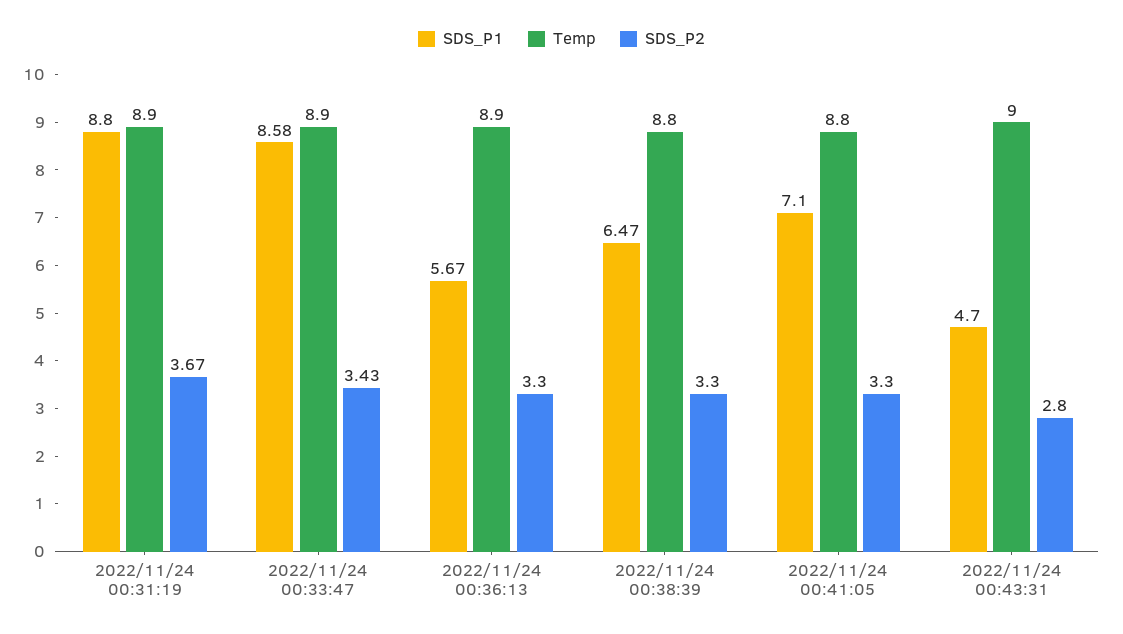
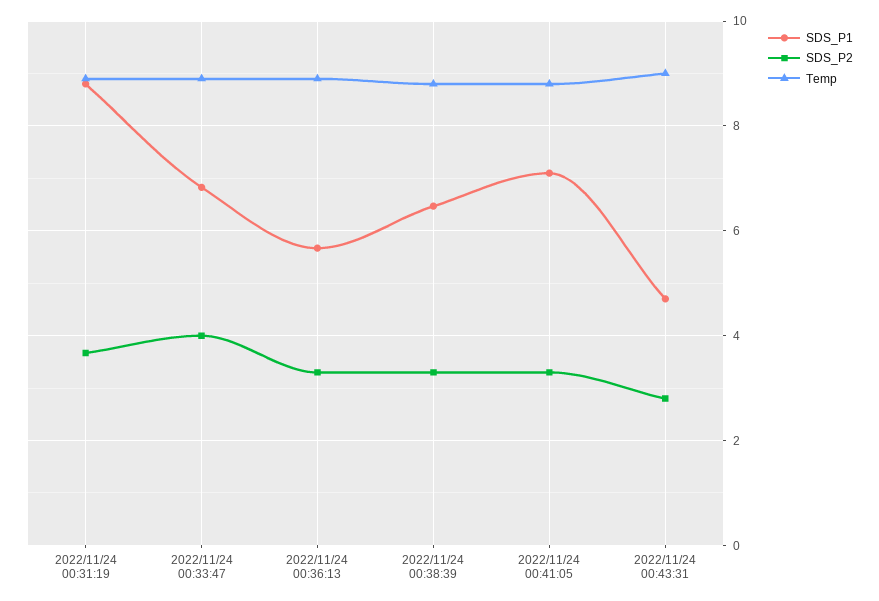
SDS_P1, 2022/11/24 00:33:47: 8.58 -> 6.8
SDS_P2, 2022/11/24 00:33:47: 3.43 -> 4

